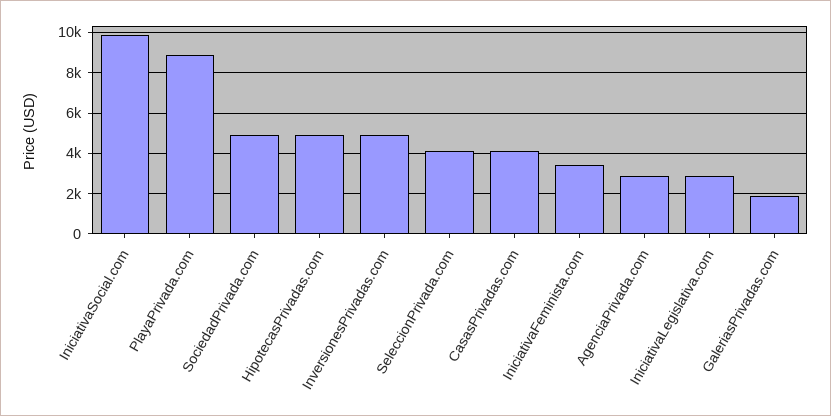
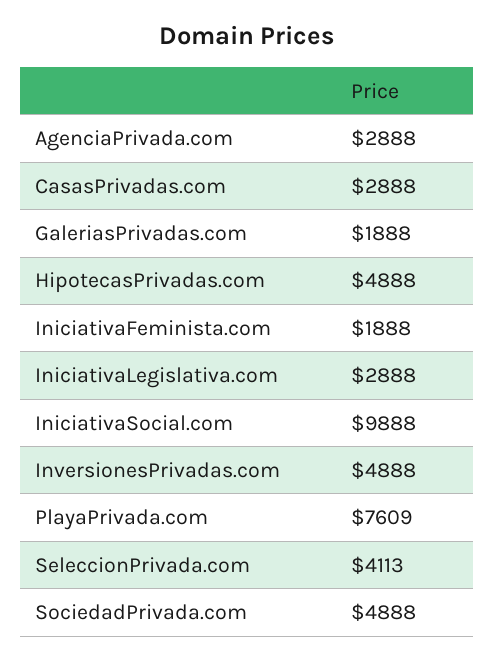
PlayaPrivada.com: 9000 -> 7609
CasasPrivadas.com: 4000 -> 2888
IniciativaFeminista.com: 3500 -> 1888

